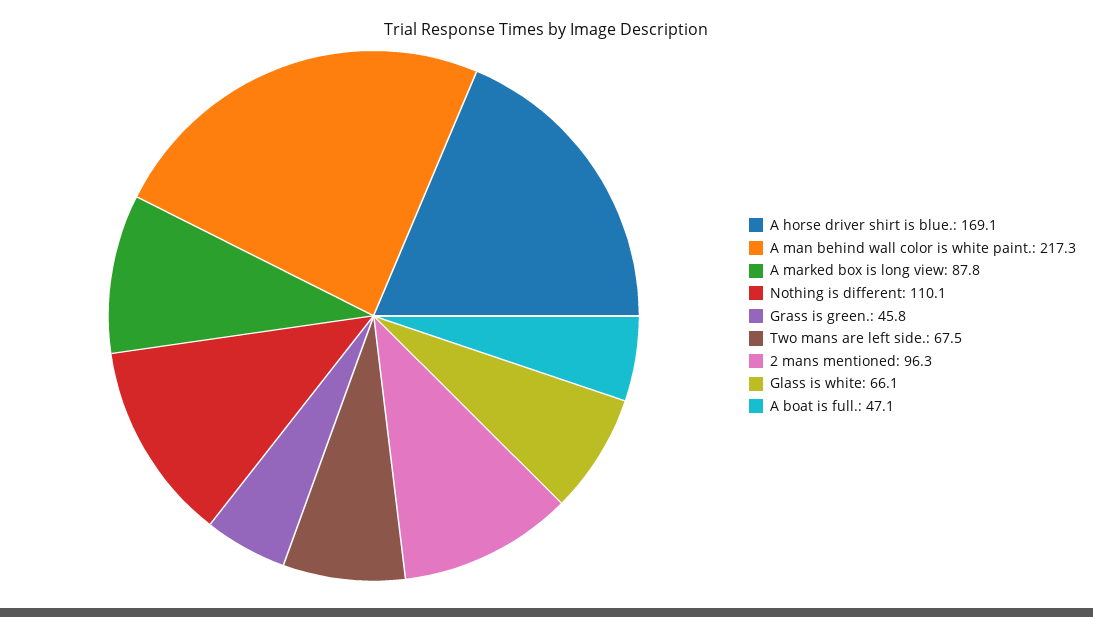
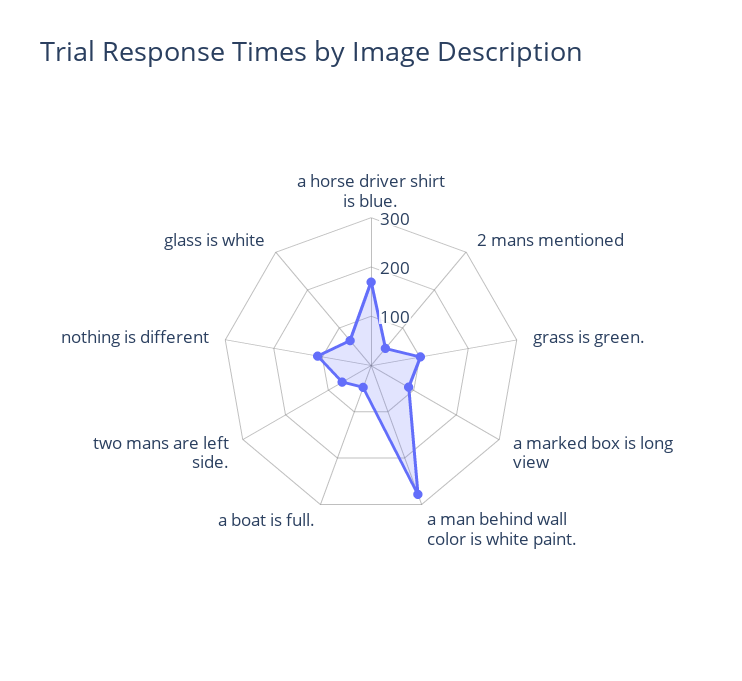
A man behind wall color is white paint.: 217.3 -> 280
Grass is green.: 45.8 -> 100
2 mans mentioned: 96.3 -> 40

